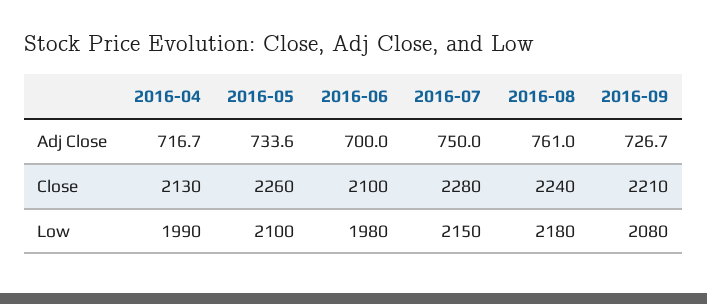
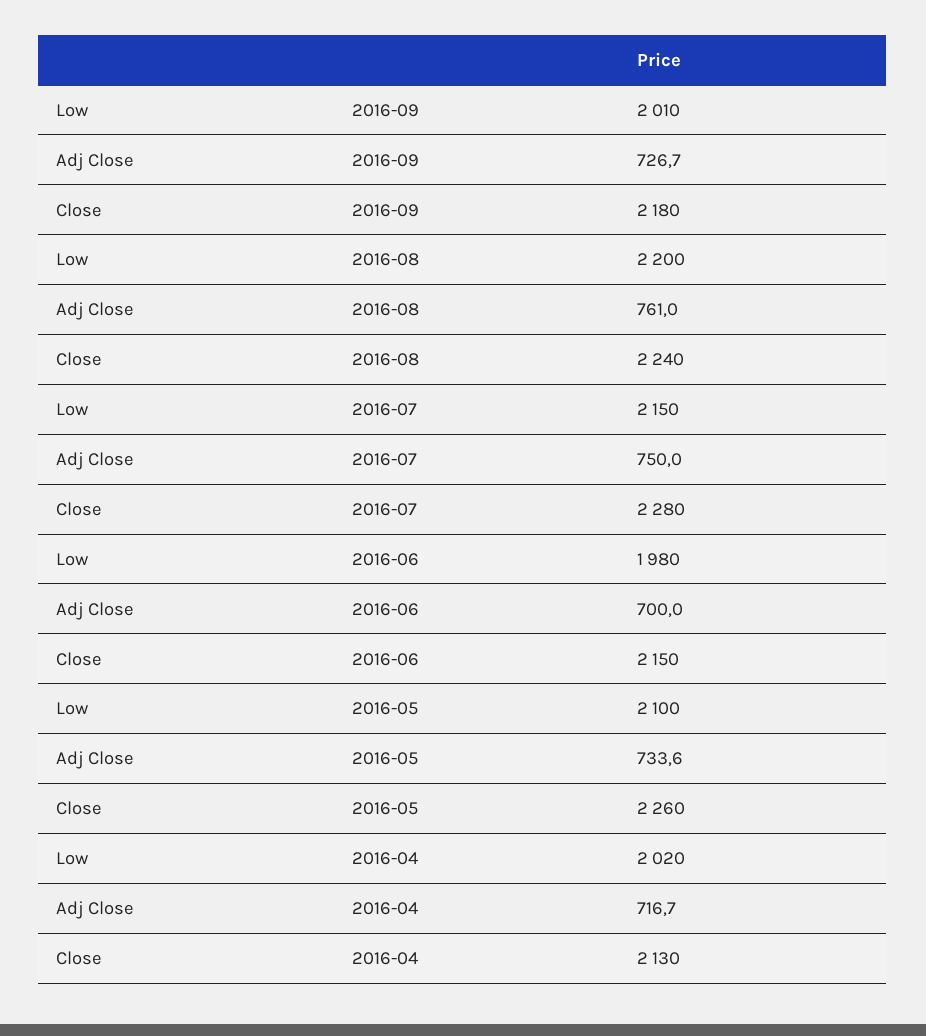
2016-06, Close: 2100 -> 2150
2016-09, Close: 2210 -> 2180
2016-04, Low: 1990 -> 2020
2016-08, Low: 2180 -> 2200
2016-09, Low: 2080 -> 2010

